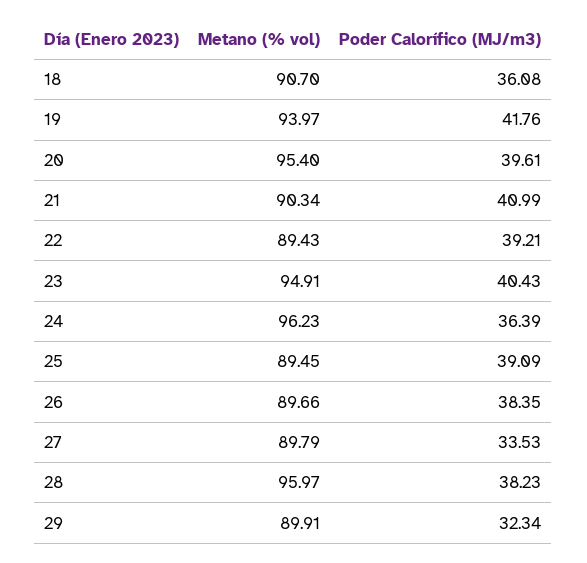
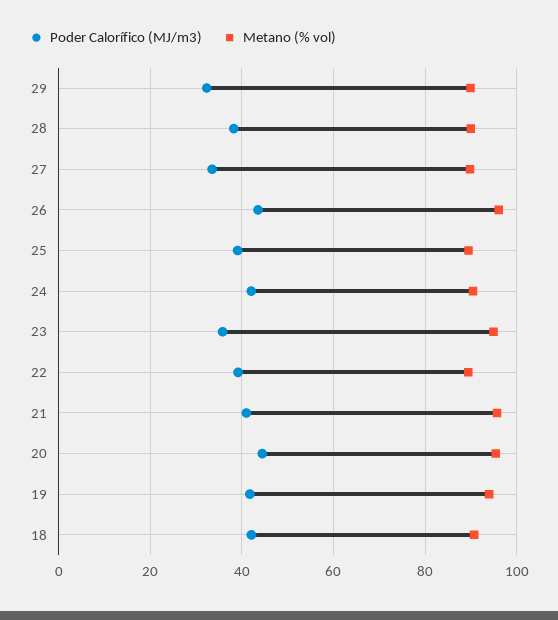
Poder Calorífico (MJ/m3), 18: 36.08 -> 42
Poder Calorífico (MJ/m3), 20: 39.61 -> 44
Metano (% vol), 21: 90.34 -> 96
Poder Calorífico (MJ/m3), 23: 40.43 -> 36
Metano (% vol), 24: 96.23 -> 90
Poder Calorífico (MJ/m3), 24: 36.39 -> 42
Metano (% vol), 26: 89.66 -> 96
Poder Calorífico (MJ/m3), 26: 38.35 -> 44
Metano (% vol), 28: 95.97 -> 90

